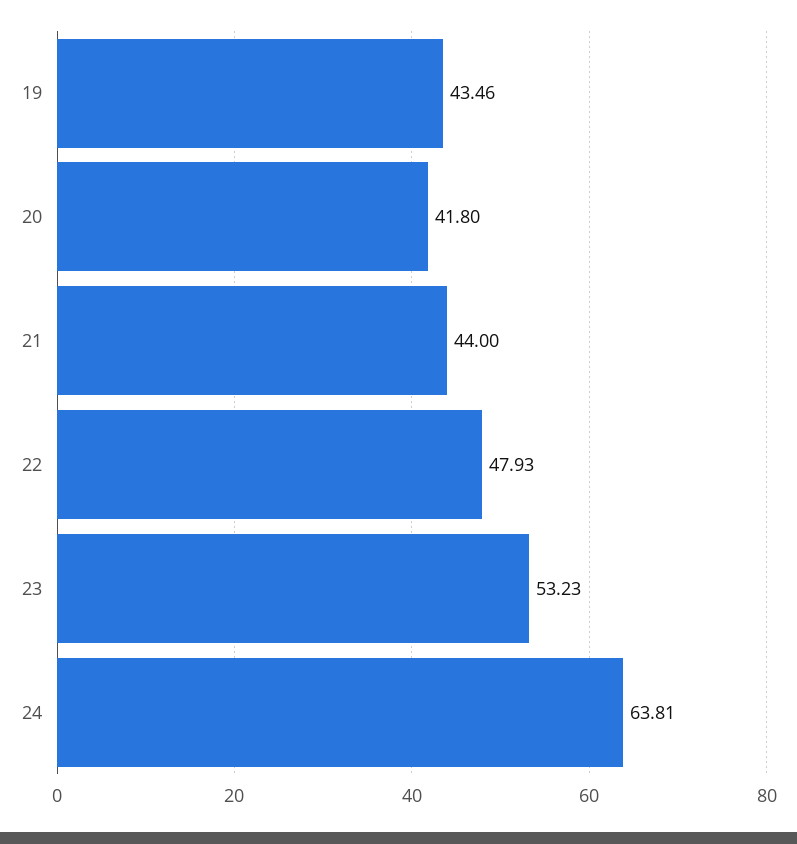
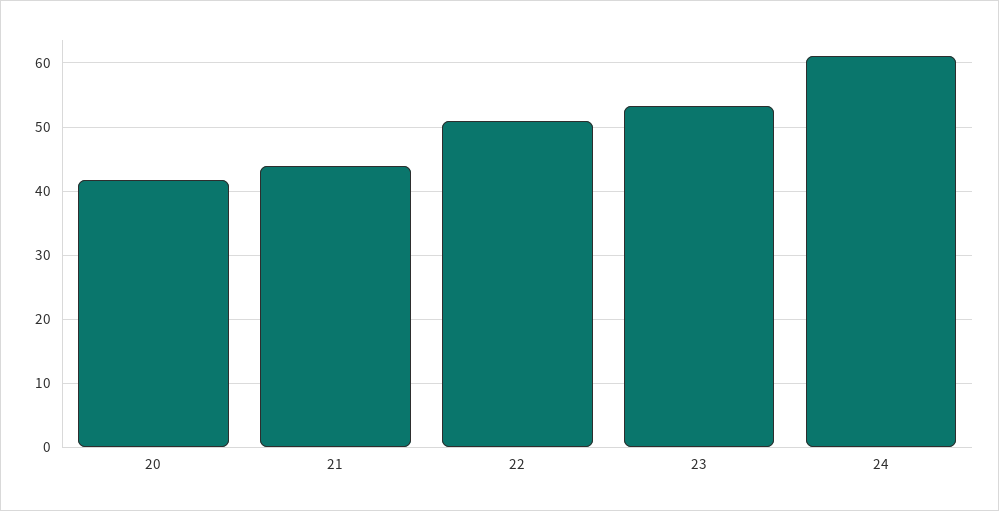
19: 43.46 -> none
22: 47.93 -> 51
24: 63.81 -> 61

